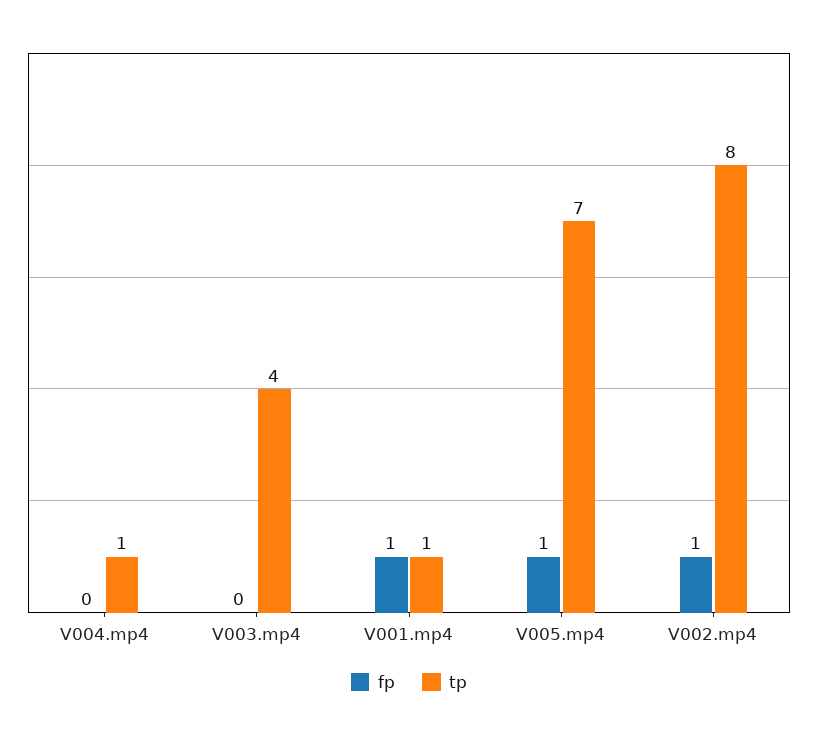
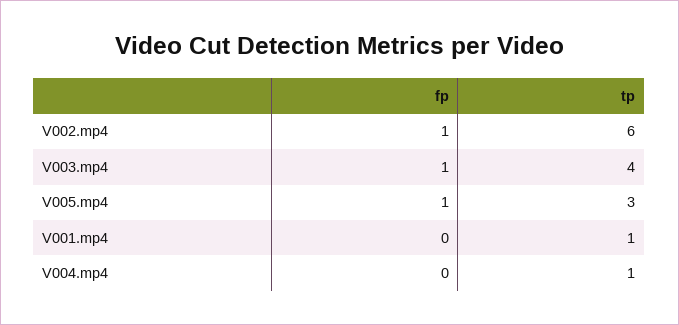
fp, V003.mp4: 0 -> 1
fp, V001.mp4: 1 -> 0
tp, V005.mp4: 7 -> 3
tp, V002.mp4: 8 -> 6

